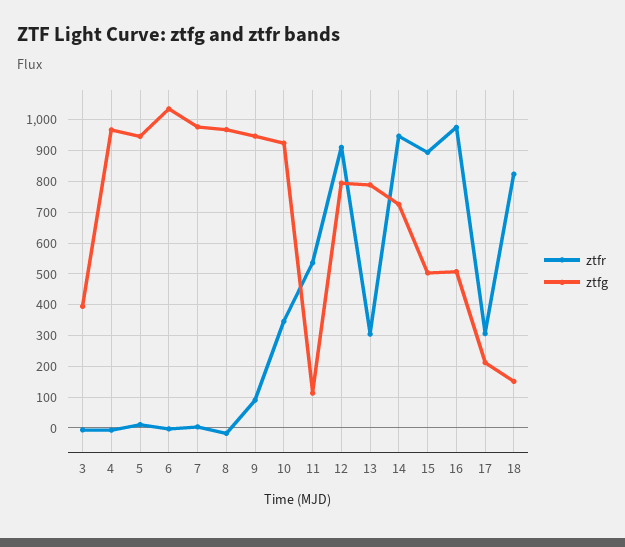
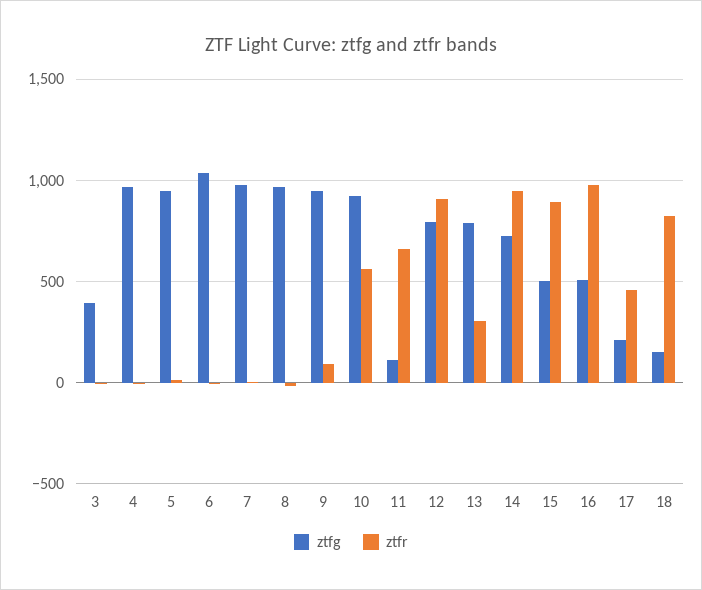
ztfr, 10: 340 -> 550
ztfr, 11: 540 -> 650
ztfr, 17: 300 -> 450

